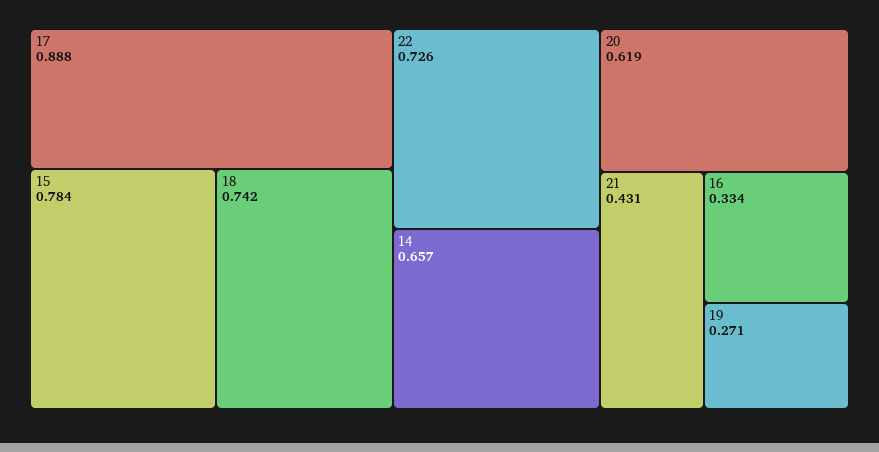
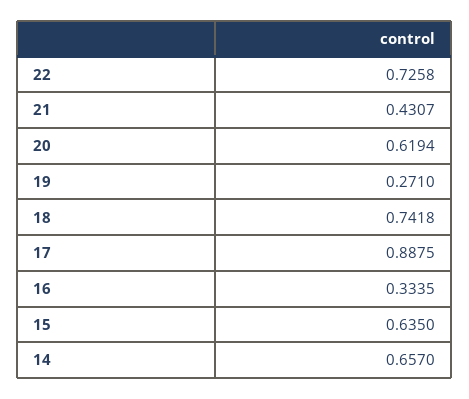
15: 0.784 -> 0.635

